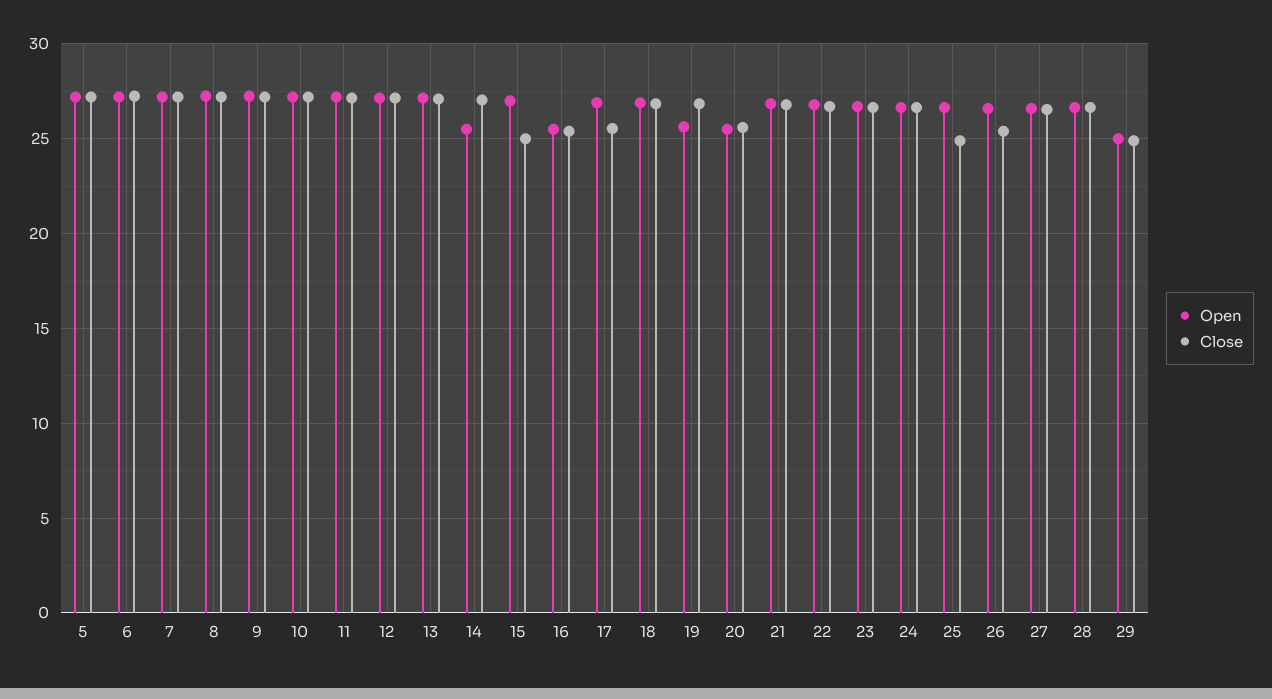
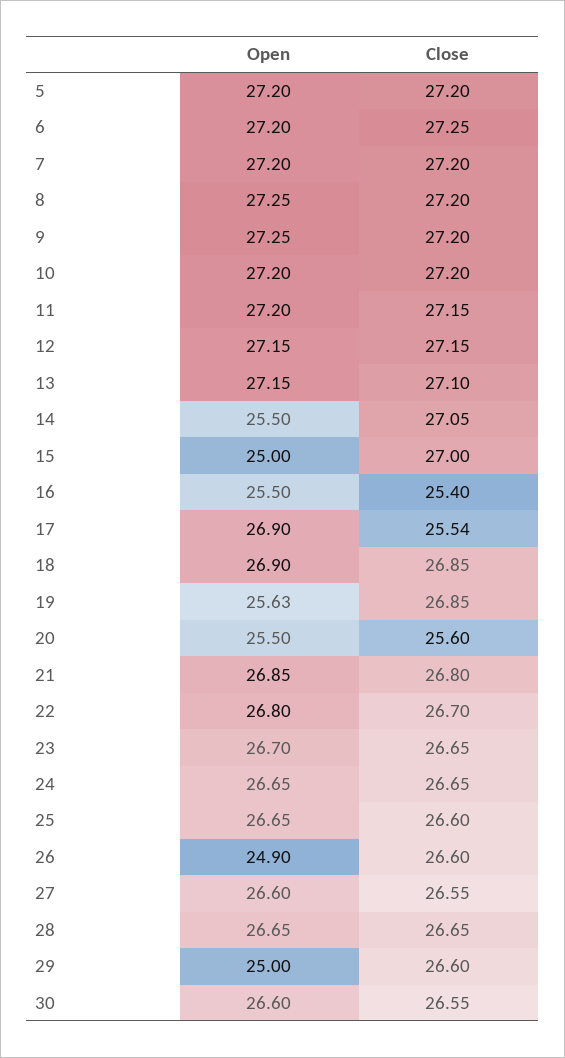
Open, 15: 27 -> 25
Close, 15: 25 -> 27
Close, 25: 25 -> 26.6
Open, 26: 26.5 -> 24.9
Close, 26: 25.5 -> 26.6
Close, 29: 25 -> 26.6
Open, 30: none -> 26.6
Close, 30: none -> 26.55

